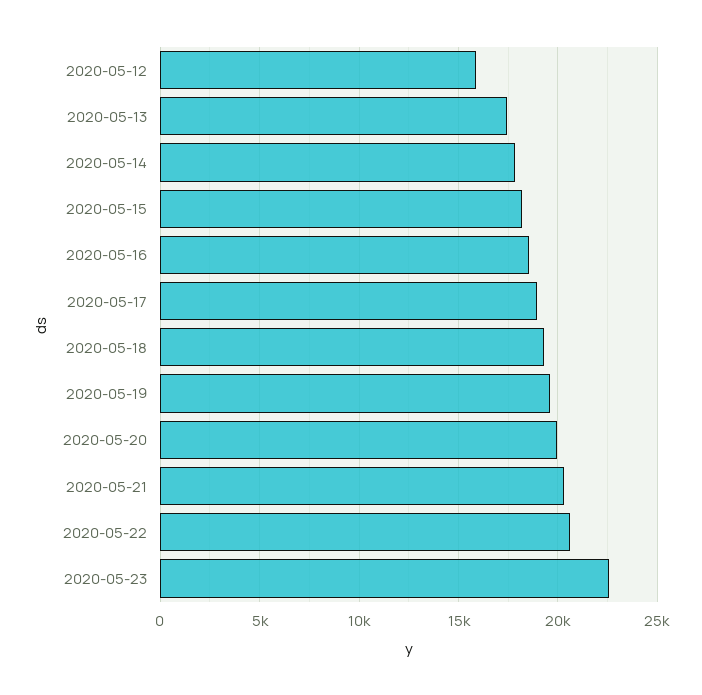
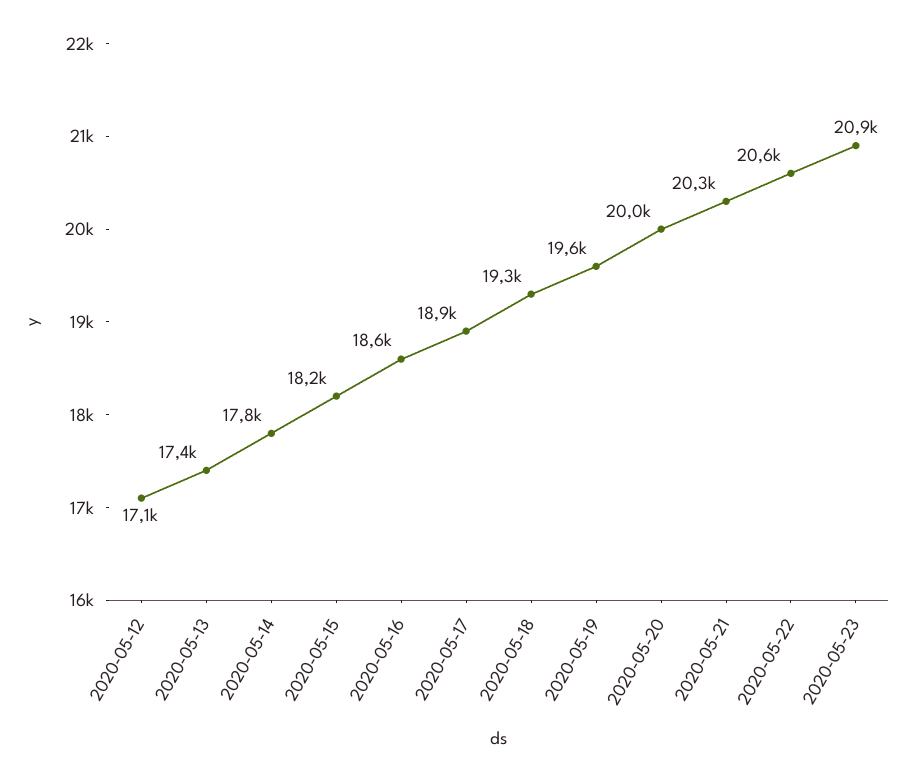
2020-05-12: 16000 -> 17100
2020-05-23: 22500 -> 20900

